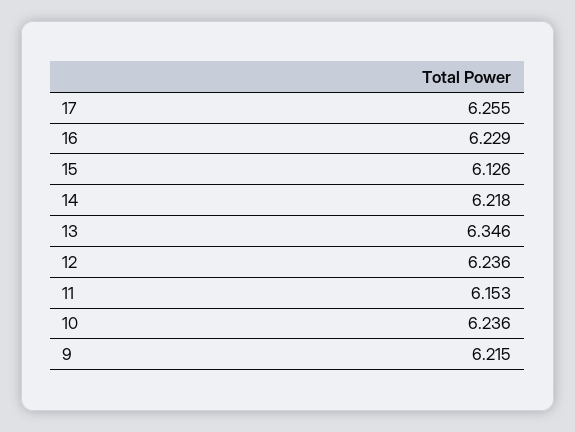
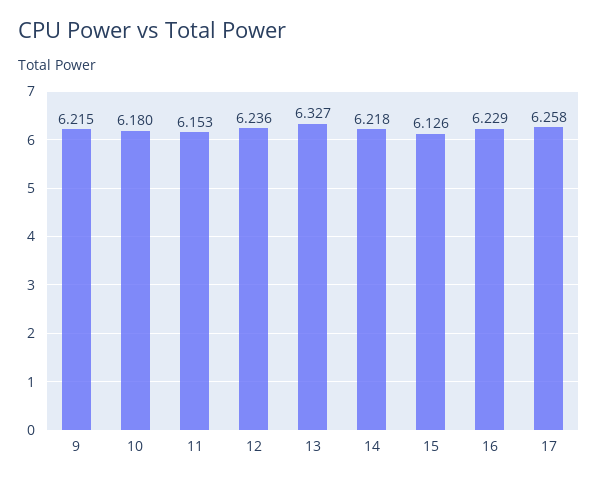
17: 6.255 -> 6.258
13: 6.346 -> 6.327
10: 6.236 -> 6.18

